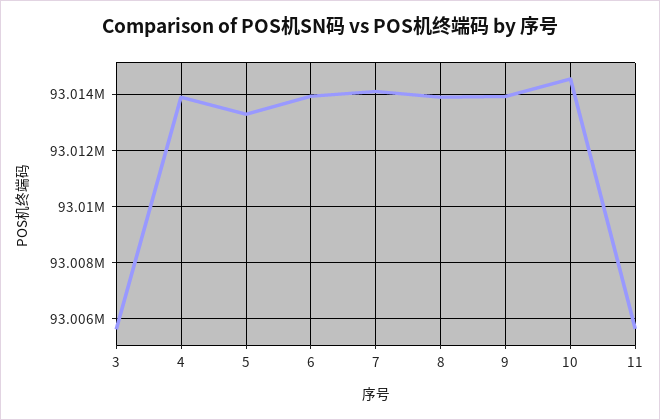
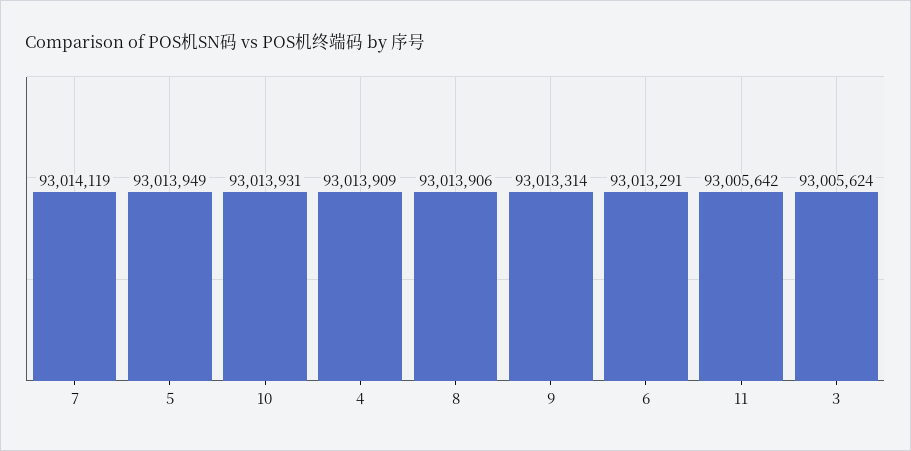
5: 93013250 -> 93013949
6: 93014000 -> 93013291
9: 93014000 -> 93013314
10: 93014500 -> 93013931

